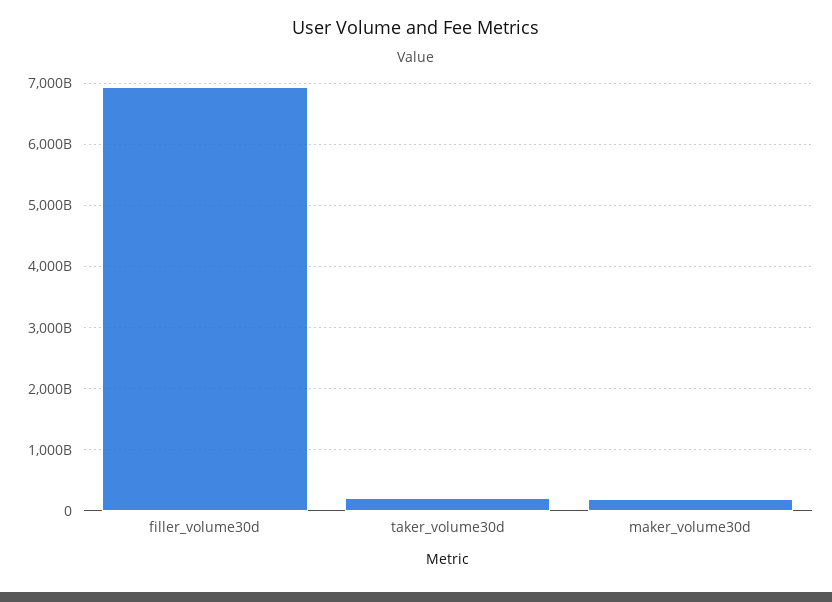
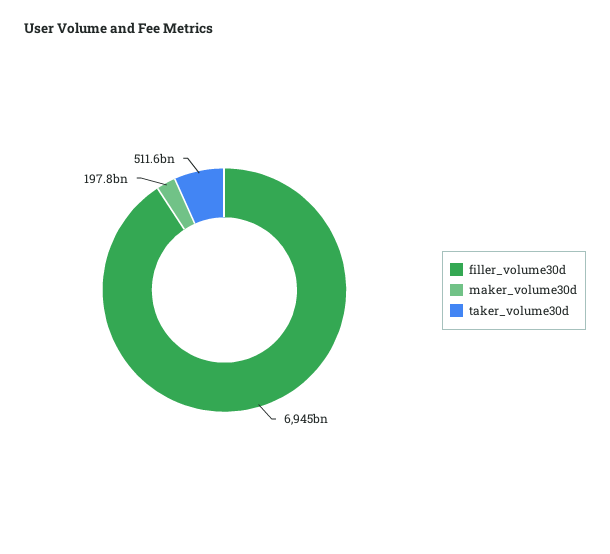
taker_volume30d: 200000000000 -> 511600000000

